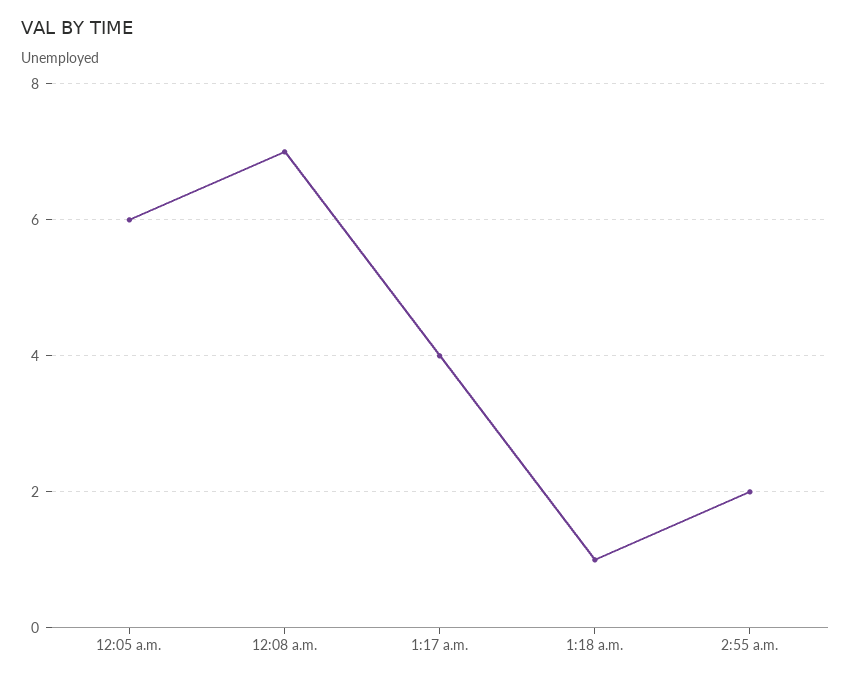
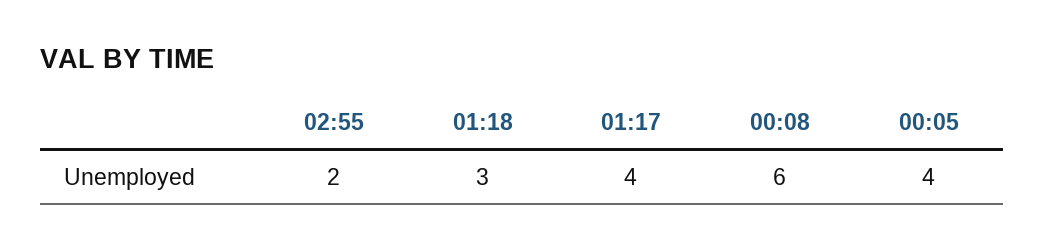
12:05 a.m.: 6 -> 4
12:08 a.m.: 7 -> 6
1:18 a.m.: 1 -> 3

